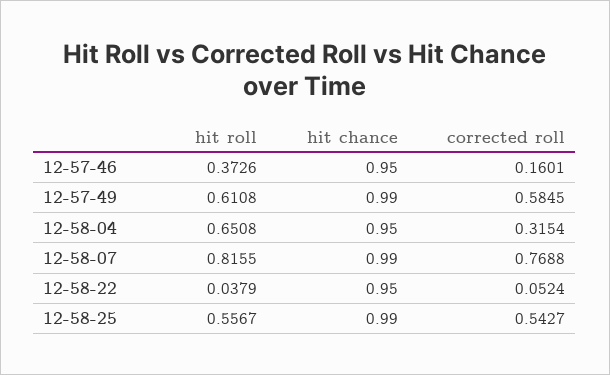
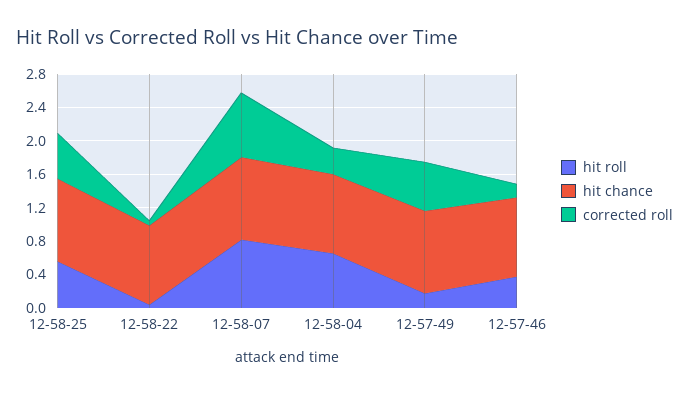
hit roll, 12-57-49: 0.6108 -> 0.2

